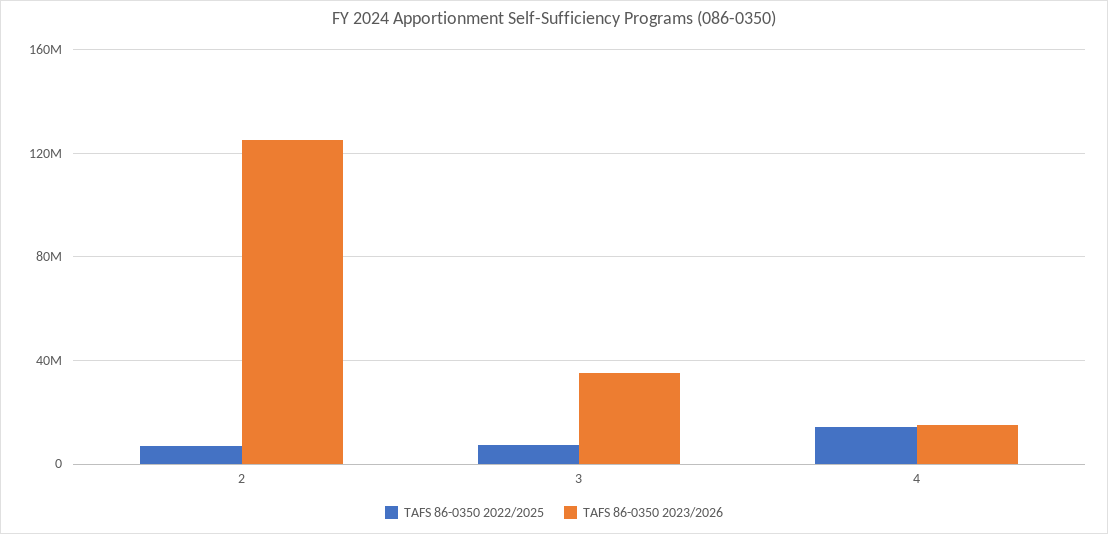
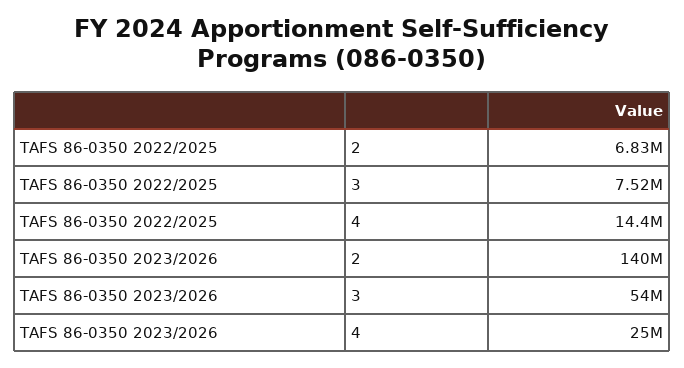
TAFS 86-0350 2023/2026, 2: 125000000 -> 140000000
TAFS 86-0350 2023/2026, 3: 35000000 -> 54000000
TAFS 86-0350 2023/2026, 4: 15000000 -> 25000000

